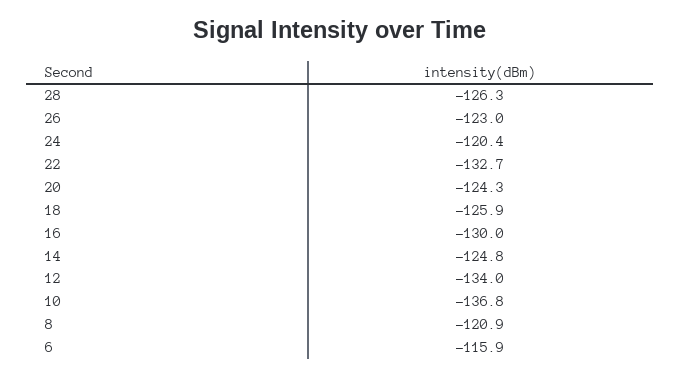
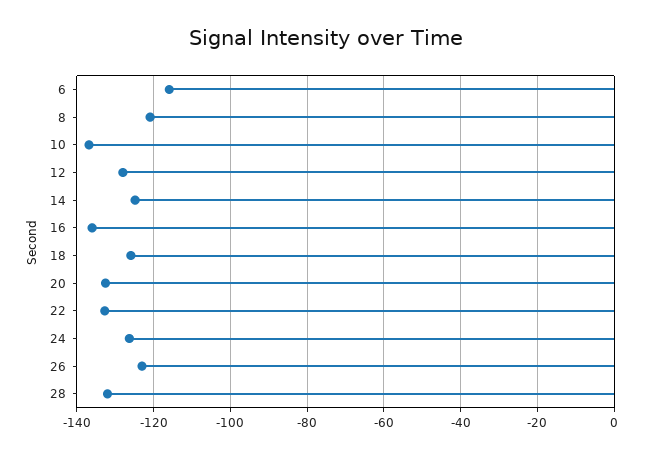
28: -126.3 -> -132
24: -120.4 -> -126
20: -124.3 -> -132
16: -130 -> -136
12: -134 -> -128

